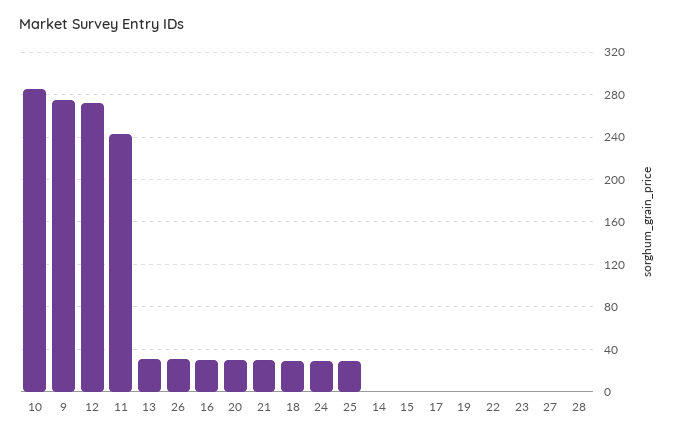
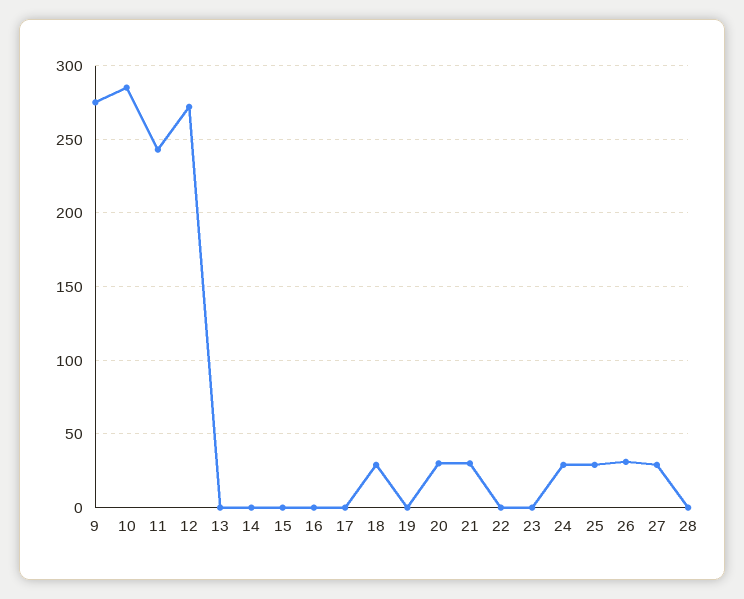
13: 30 -> 0
16: 30 -> 0
27: 0 -> 30

